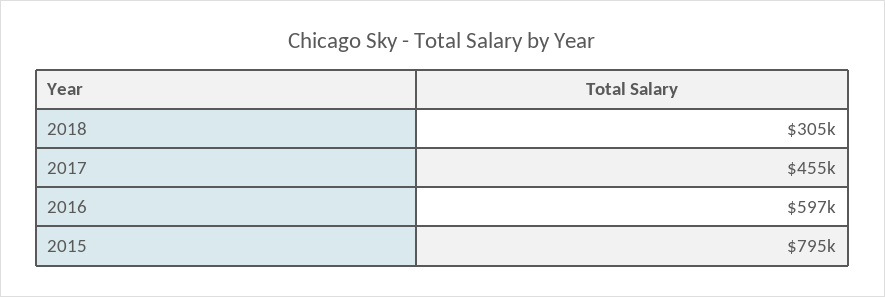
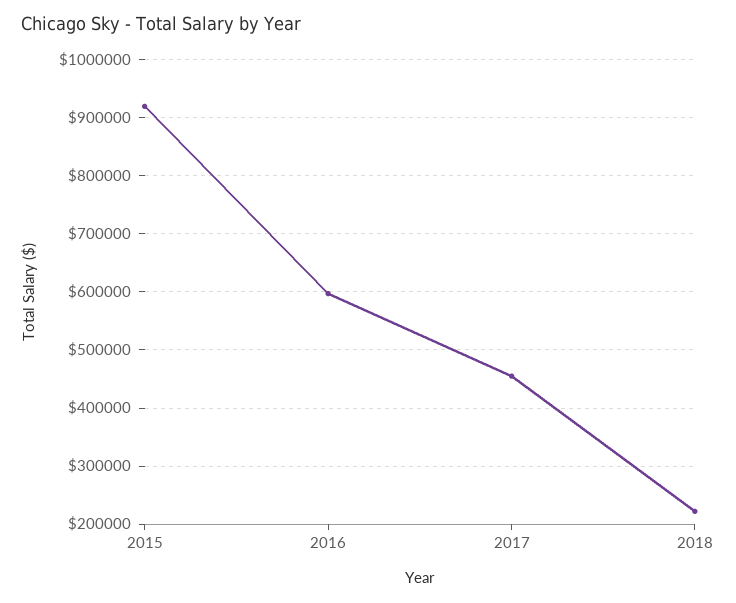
2018: 305000 -> 220000
2015: 795000 -> 920000

